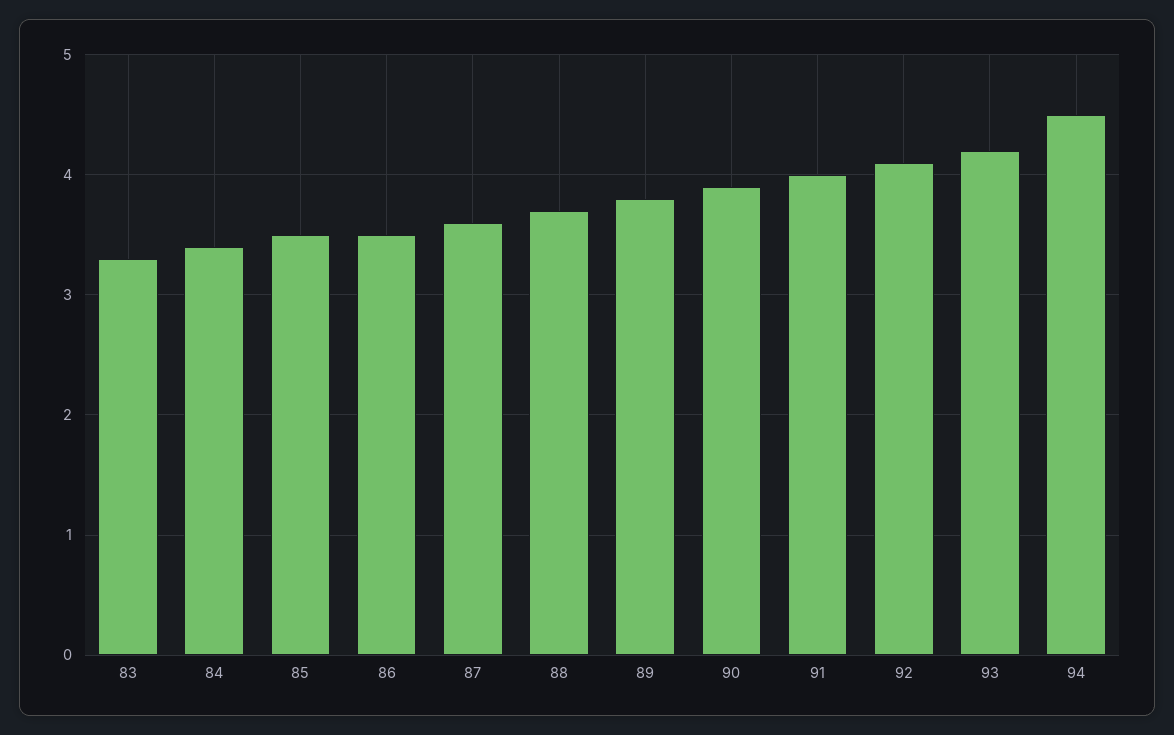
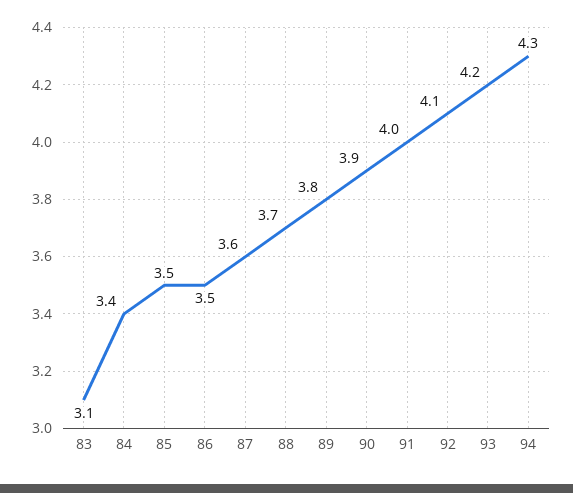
83: 3.3 -> 3.1
94: 4.5 -> 4.3

